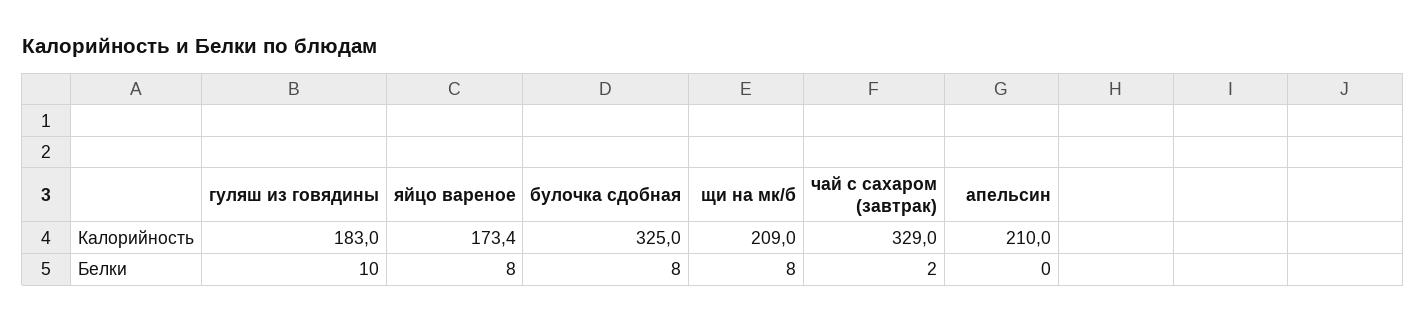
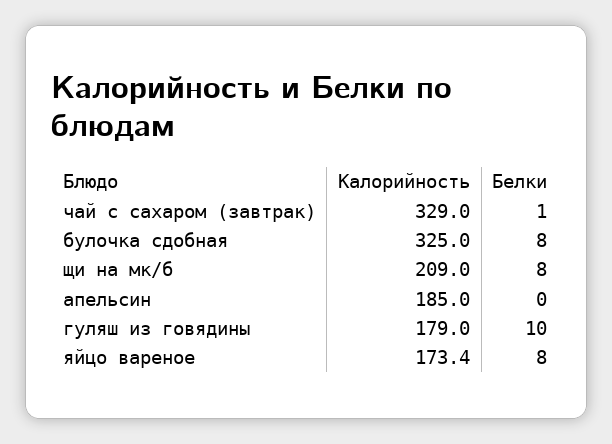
гуляш из говядины, Калорийность: 183 -> 179
апельсин, Калорийность: 210 -> 185
чай с сахаром (завтрак), Белки: 2 -> 1

